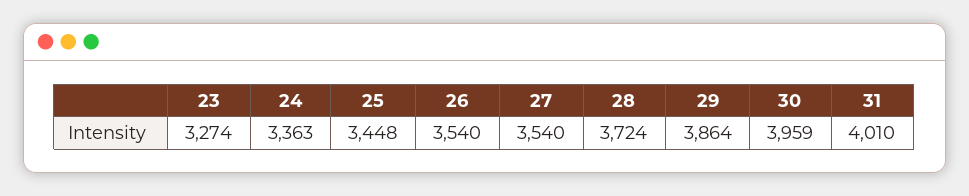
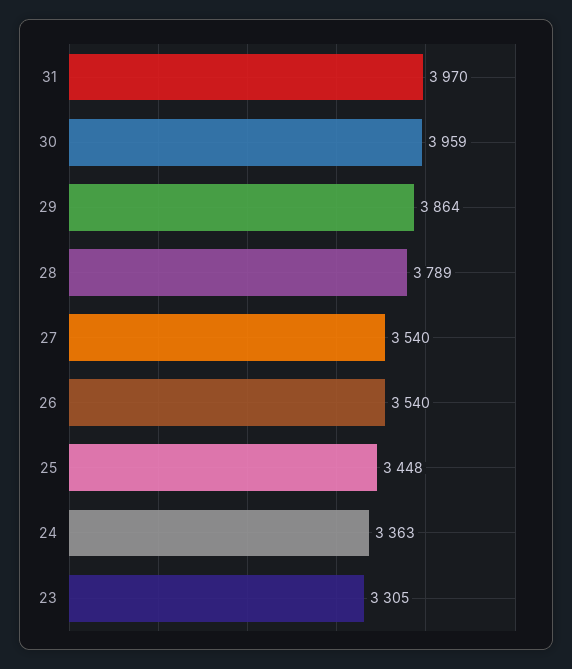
23: 3274 -> 3305
28: 3724 -> 3789
31: 4010 -> 3970

